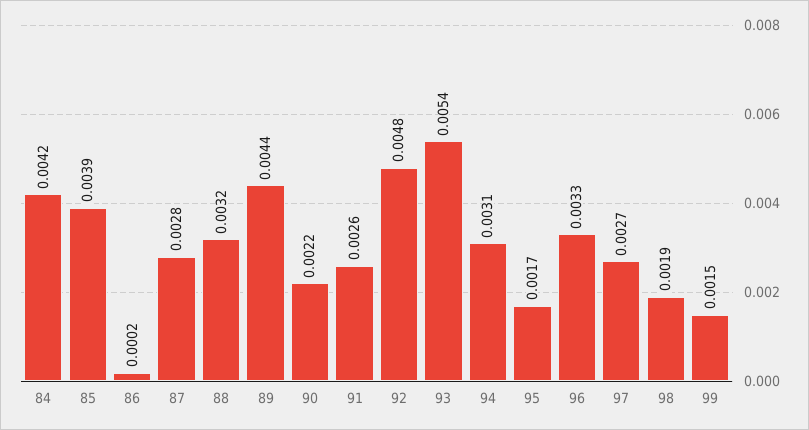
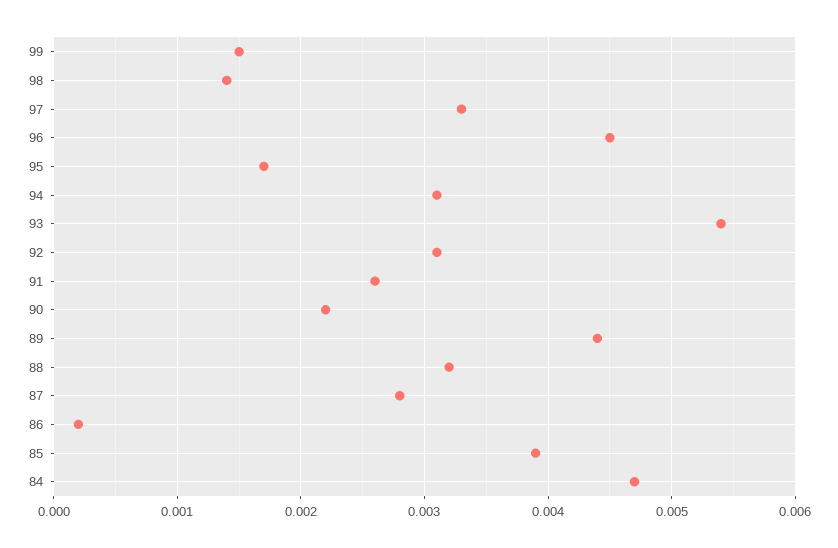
84: 0.0042 -> 0.0047
92: 0.0048 -> 0.0031
96: 0.0033 -> 0.0045
97: 0.0027 -> 0.0033
98: 0.0019 -> 0.0014

